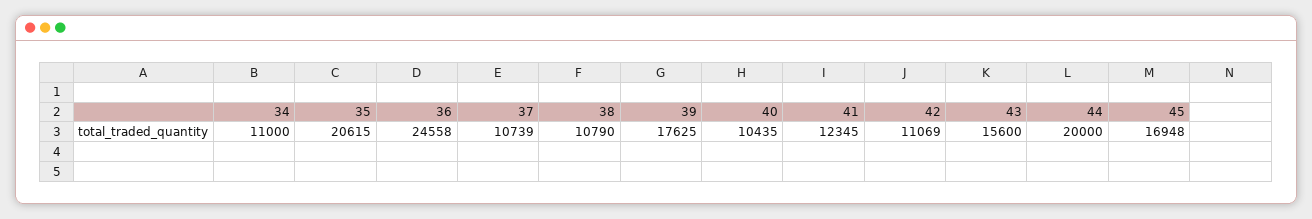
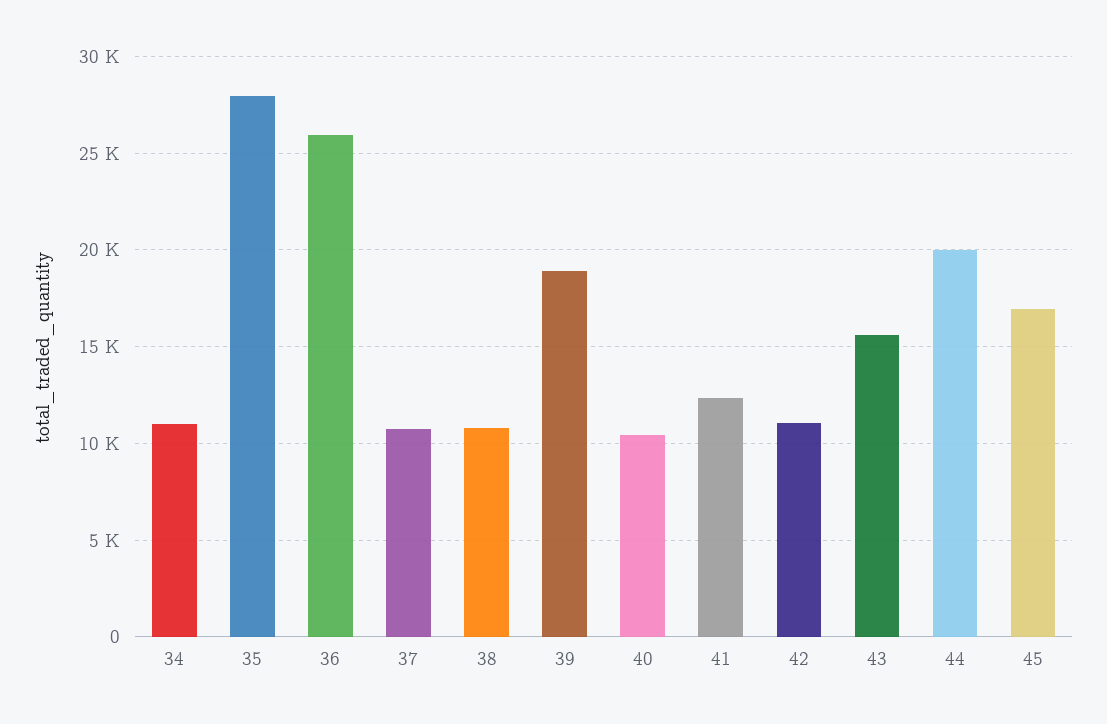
35: 20615 -> 28000
36: 24558 -> 26000
39: 17625 -> 19000

